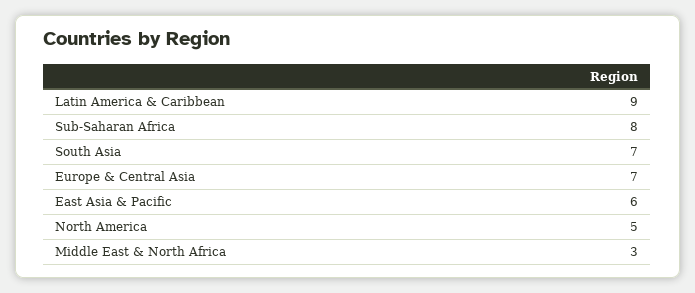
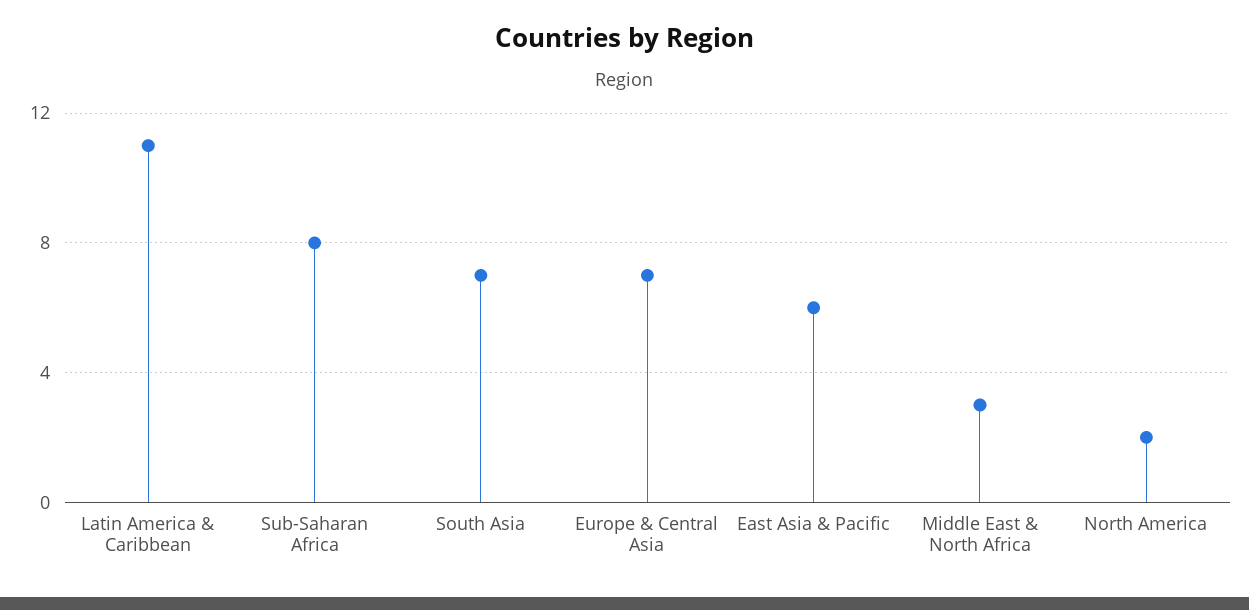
Latin America & Caribbean: 9 -> 11
North America: 5 -> 2

